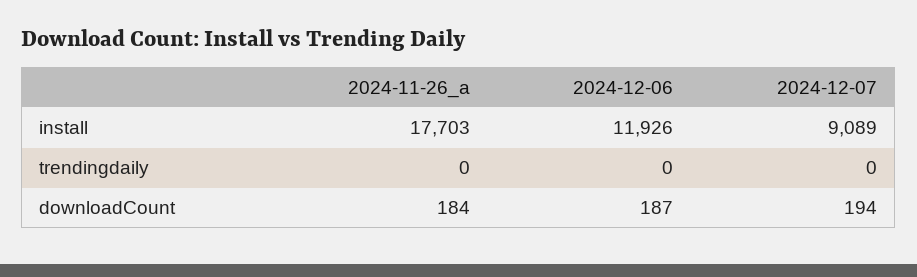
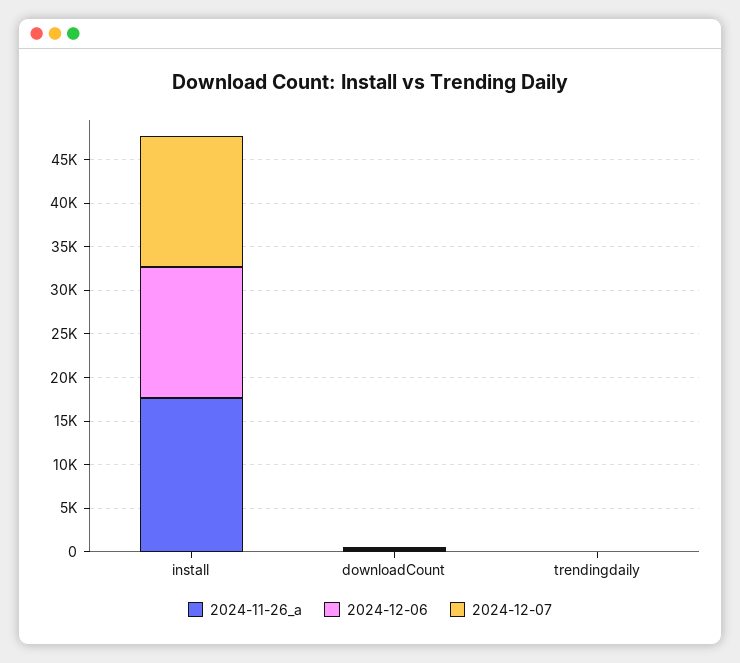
2024-12-06, install: 11926 -> 15000
2024-12-07, install: 9089 -> 15000

